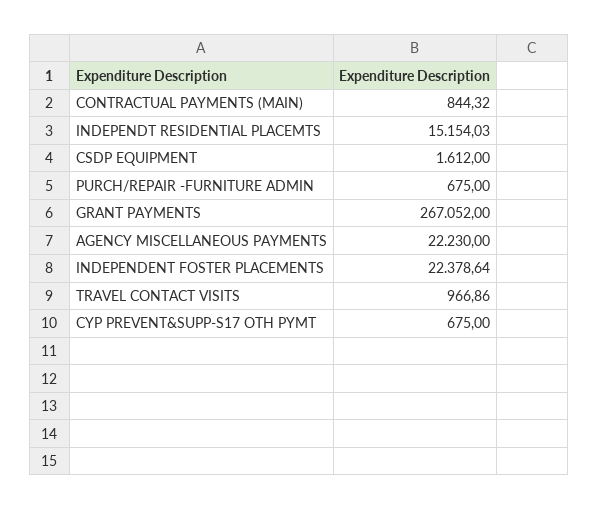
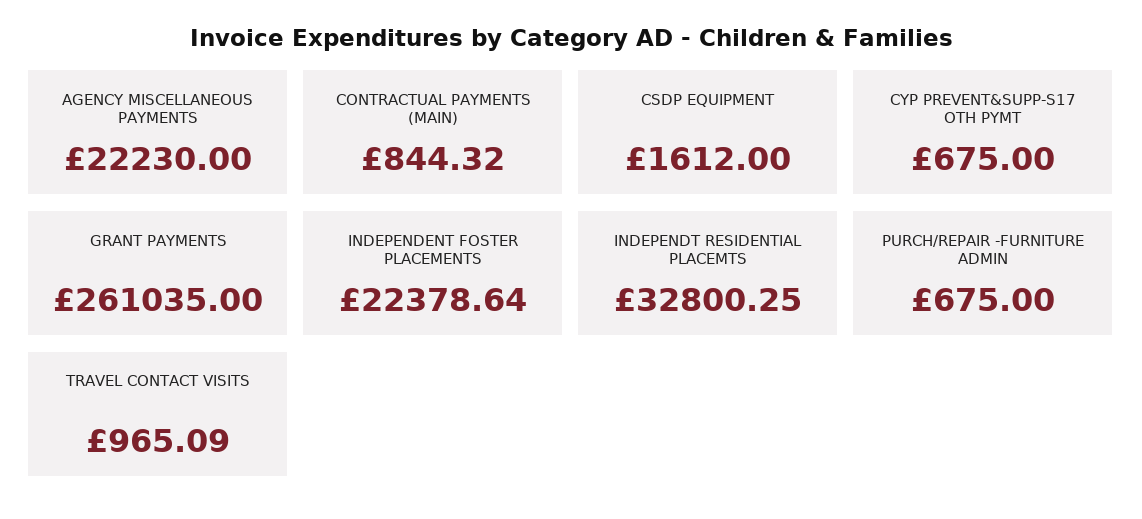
INDEPENDT RESIDENTIAL PLACEMTS: 15154.03 -> 32800.25
GRANT PAYMENTS: 267052 -> 261035
TRAVEL CONTACT VISITS: 966.86 -> 965.09

